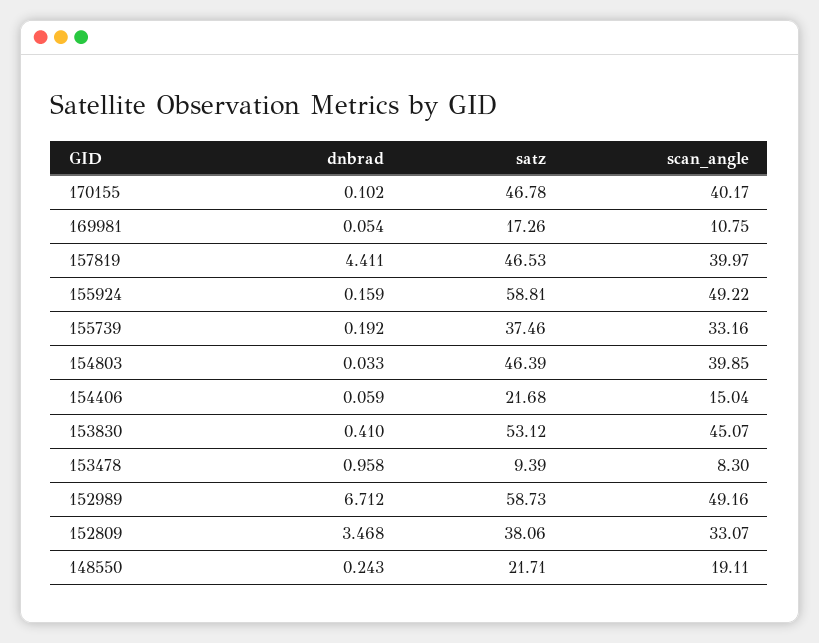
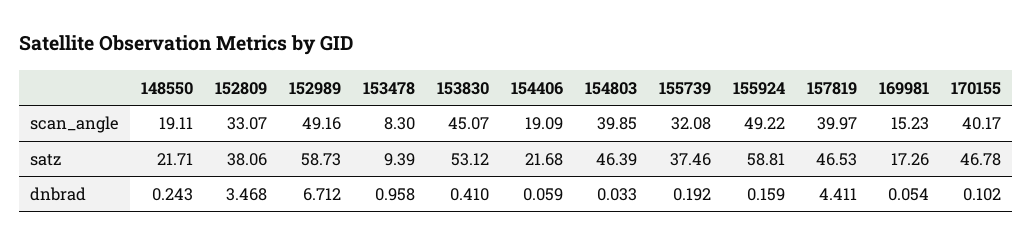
scan_angle, 169981: 10.75 -> 15.23
scan_angle, 155739: 33.16 -> 32.08
scan_angle, 154406: 15.04 -> 19.09

